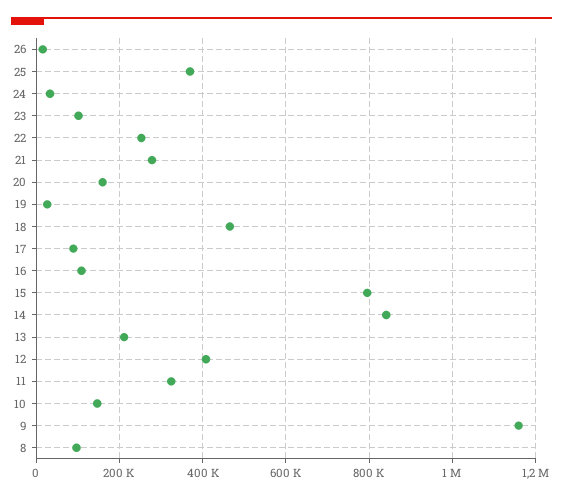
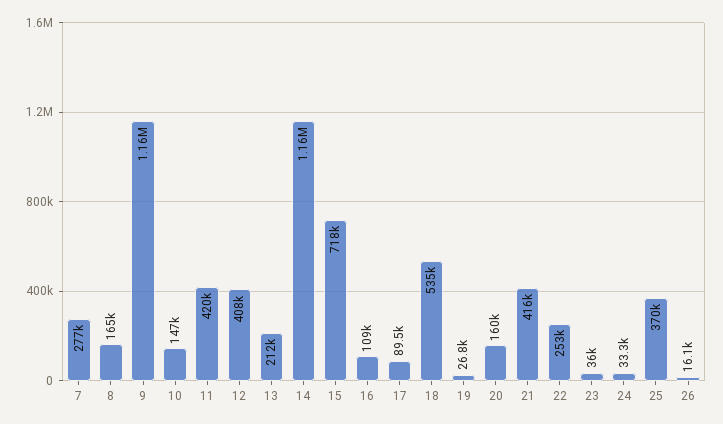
23: 100000 -> 36000
21: 280000 -> 416000
18: 460000 -> 535000
15: 800000 -> 718000
14: 840000 -> 1160000
11: 320000 -> 420000
8: 100000 -> 165000
7: none -> 277000

